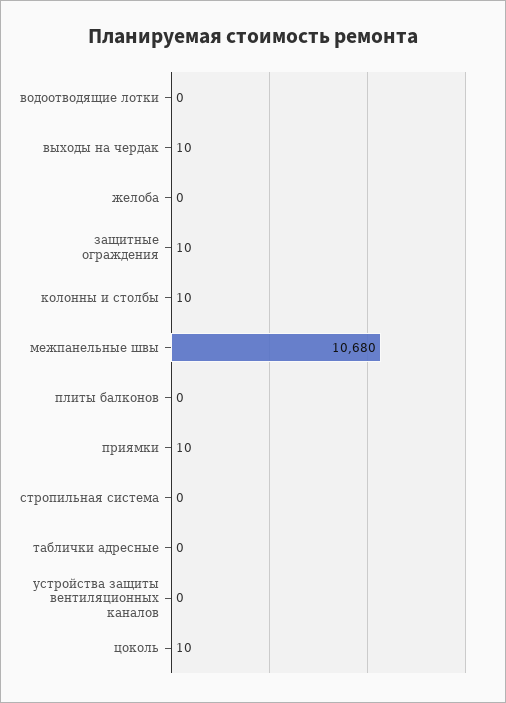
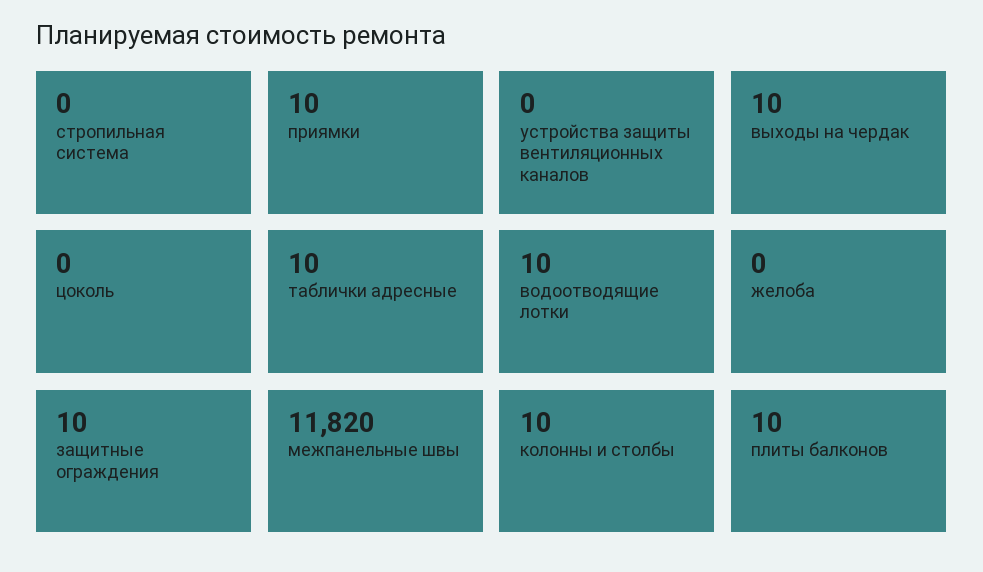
водоотводящие лотки: 0 -> 10
межпанельные швы: 10680 -> 11820
плиты балконов: 0 -> 10
таблички адресные: 0 -> 10
цоколь: 10 -> 0

